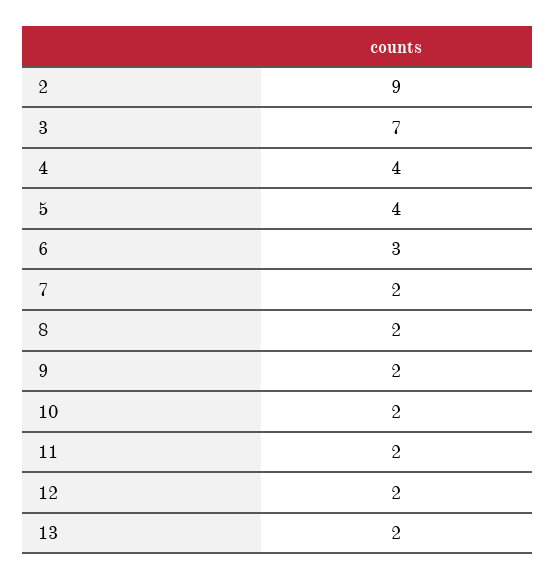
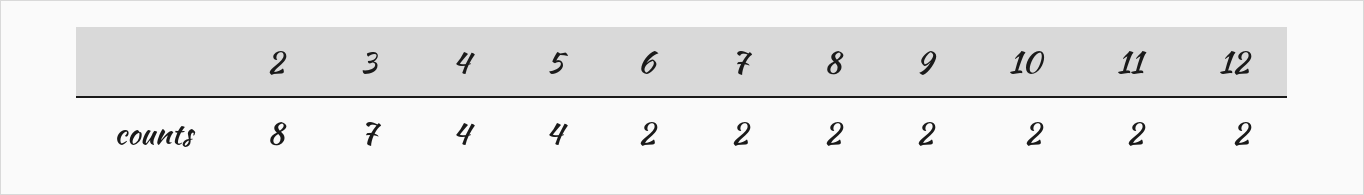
2: 9 -> 8
6: 3 -> 2
13: 2 -> none

